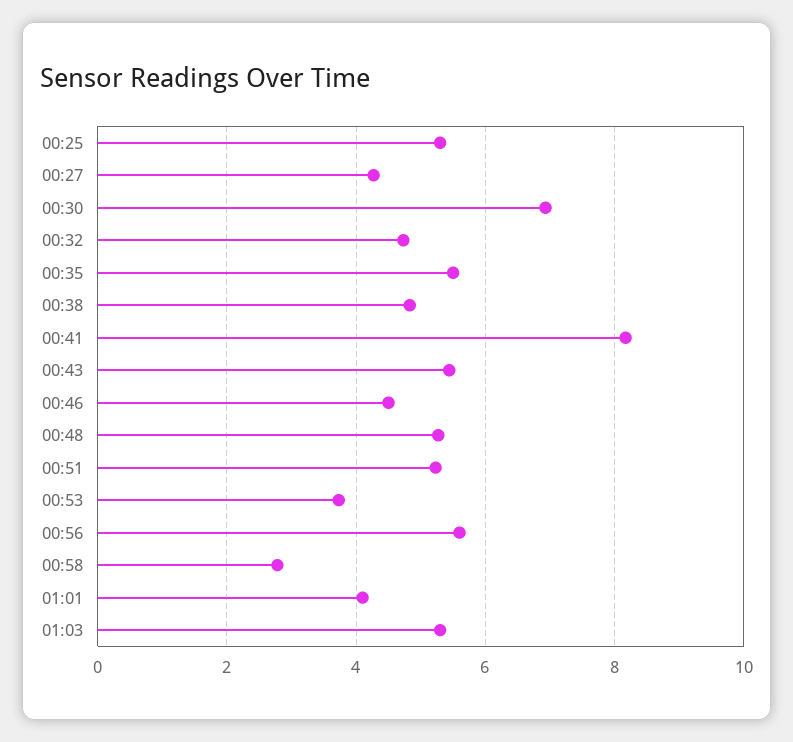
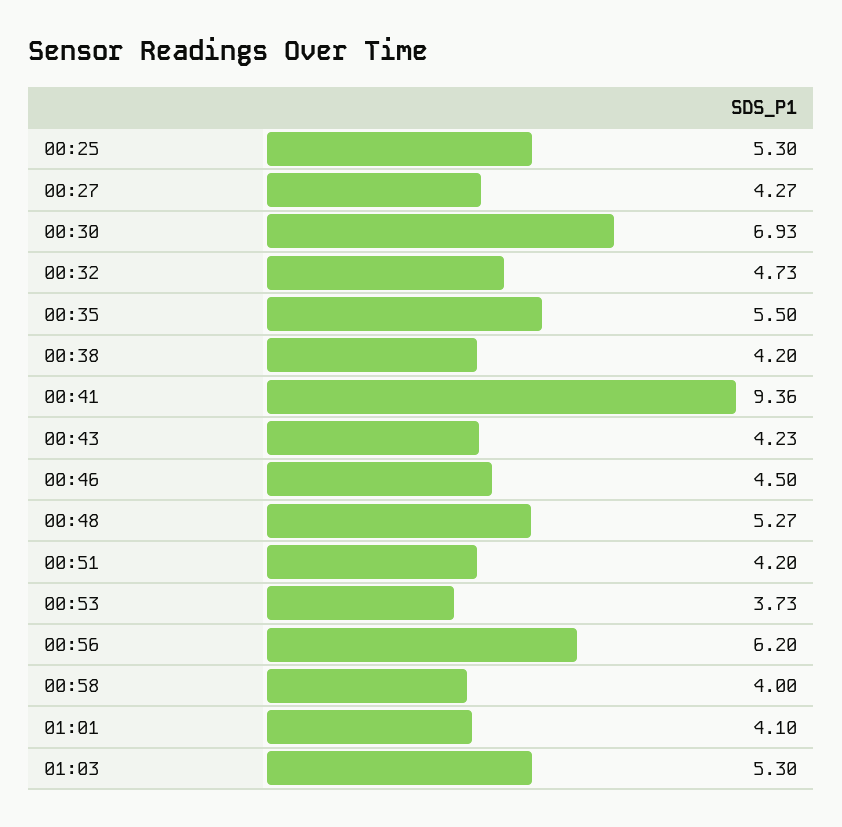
00:38: 4.8 -> 4.2
00:41: 8.2 -> 9.36
00:43: 5.4 -> 4.23
00:51: 5.2 -> 4.2
00:56: 5.6 -> 6.2
00:58: 2.8 -> 4

